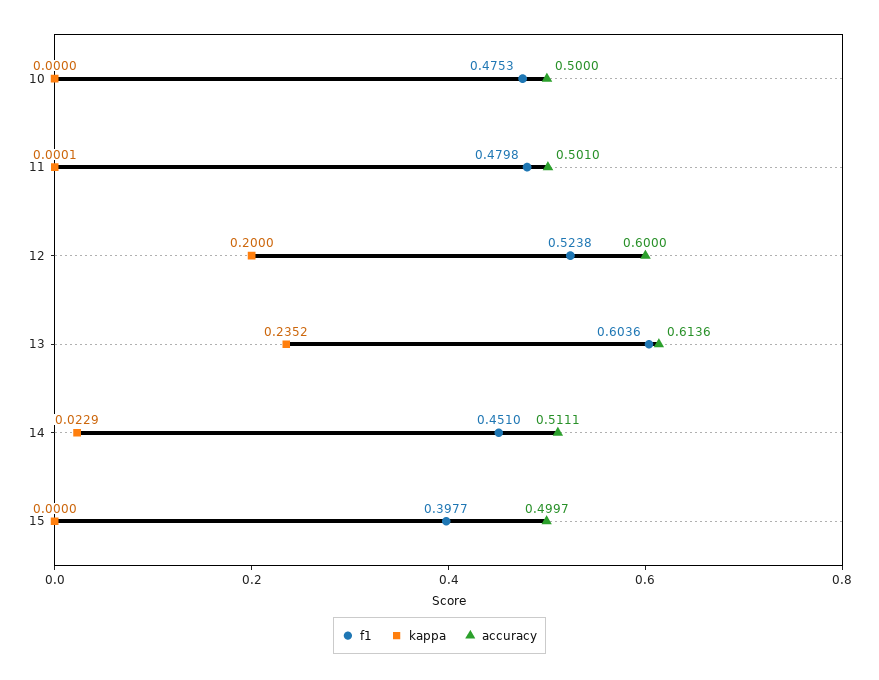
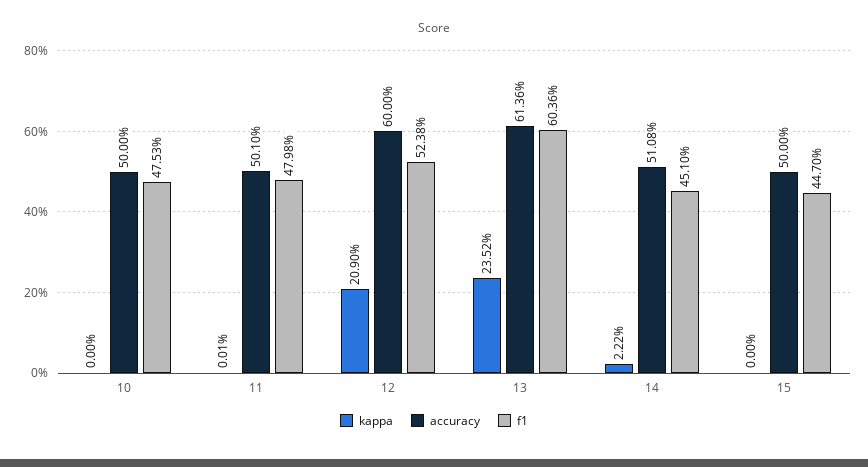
kappa, 12: 0.2 -> 0.209
kappa, 14: 0.0229 -> 0.0222
accuracy, 14: 0.5111 -> 0.5108
f1, 15: 0.3977 -> 0.447
accuracy, 15: 0.4997 -> 0.5

